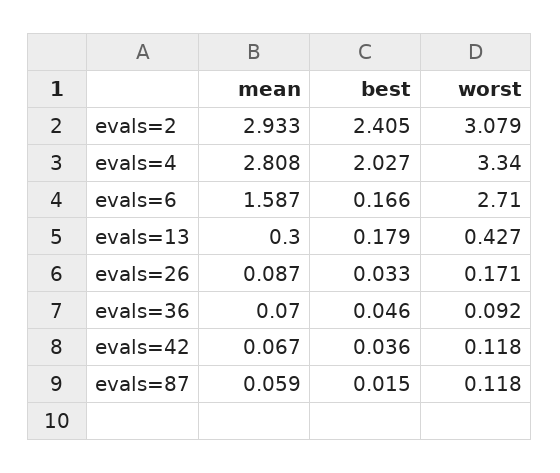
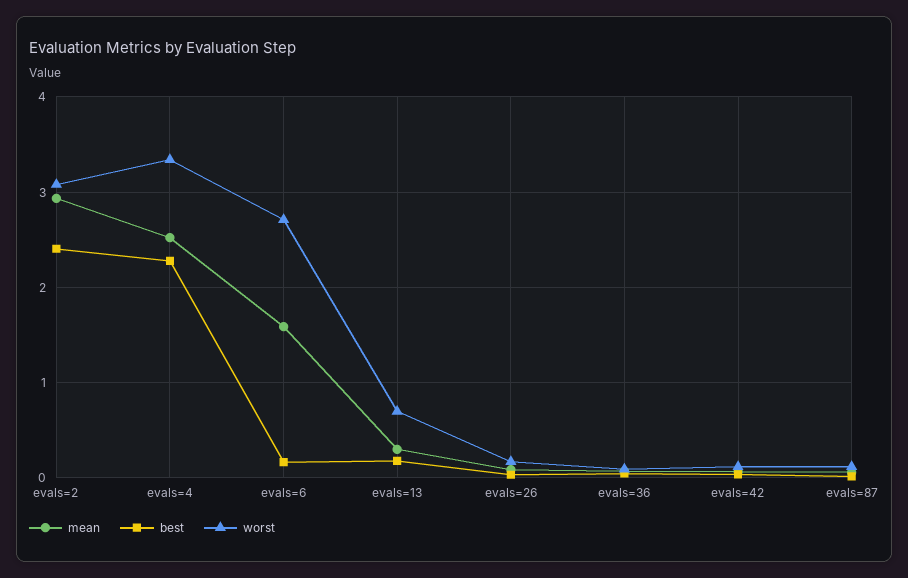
mean, evals=4: 2.808 -> 2.5
best, evals=4: 2.027 -> 2.3
worst, evals=13: 0.427 -> 0.7

